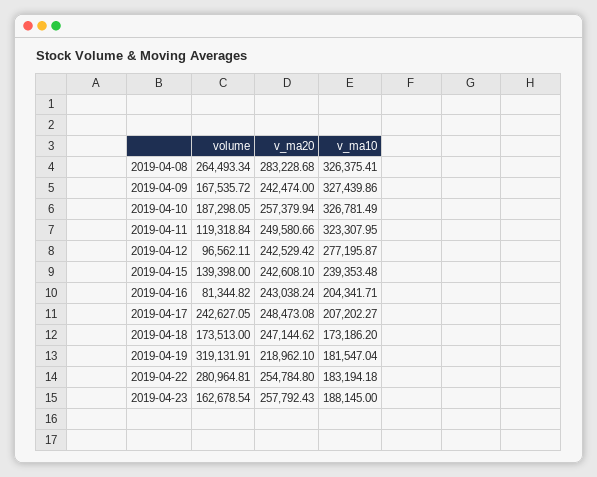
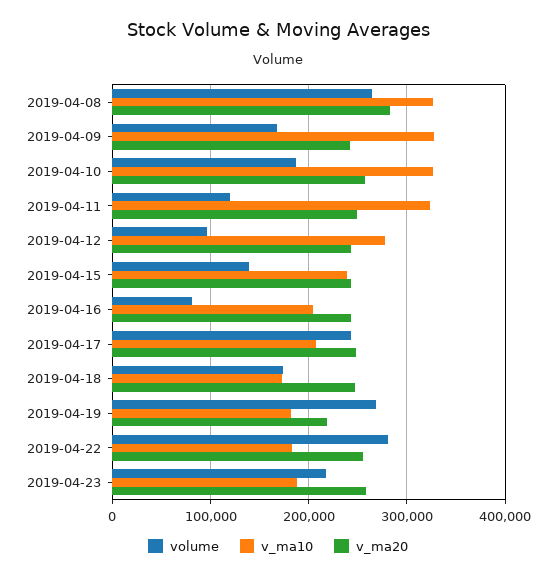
volume, 2019-04-19: 319131.91 -> 270000
volume, 2019-04-23: 162678.54 -> 220000

